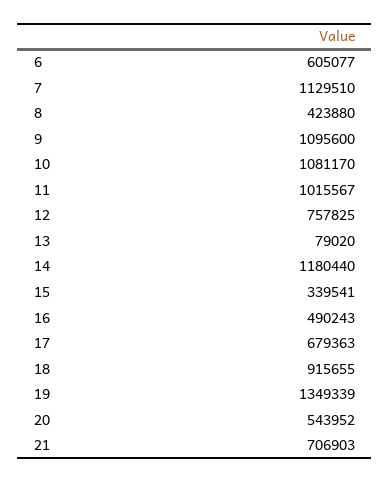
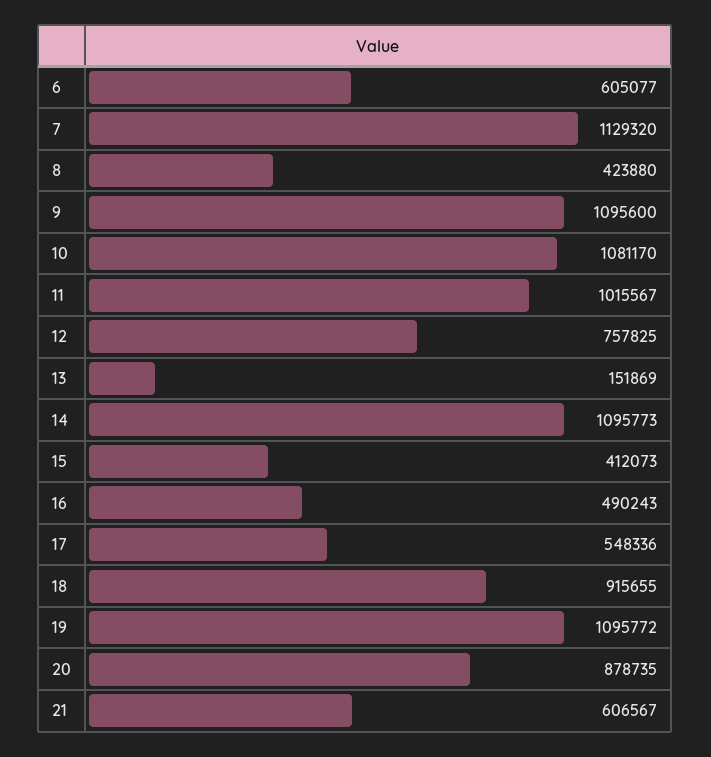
7: 1129510 -> 1129320
13: 79020 -> 151869
14: 1180440 -> 1095773
15: 339541 -> 412073
17: 679363 -> 548336
19: 1349339 -> 1095772
20: 543952 -> 878735
21: 706903 -> 606567

